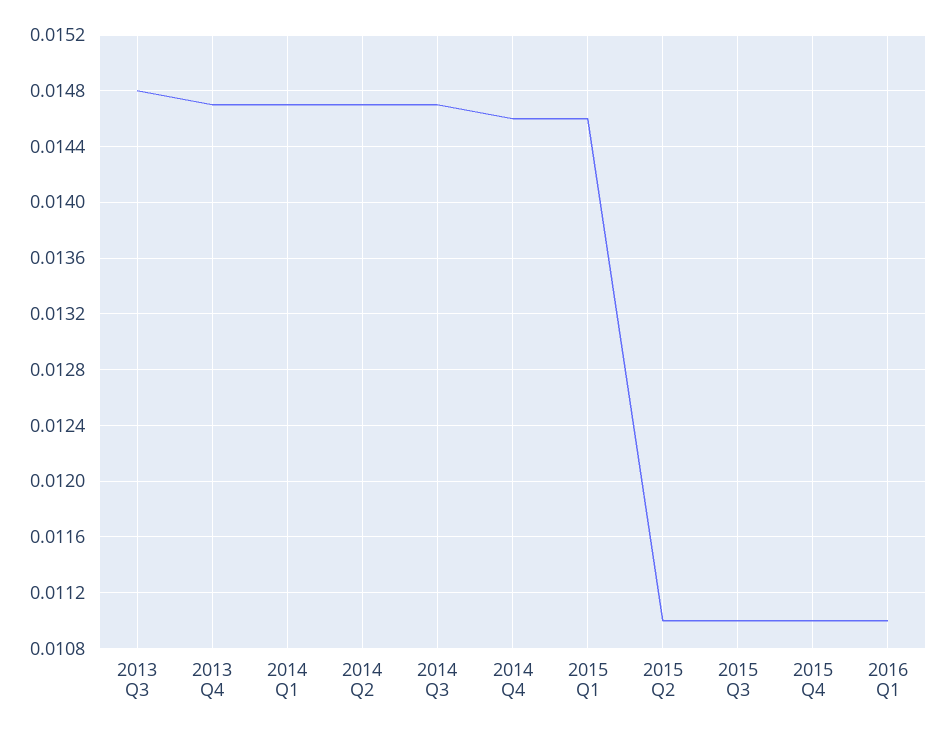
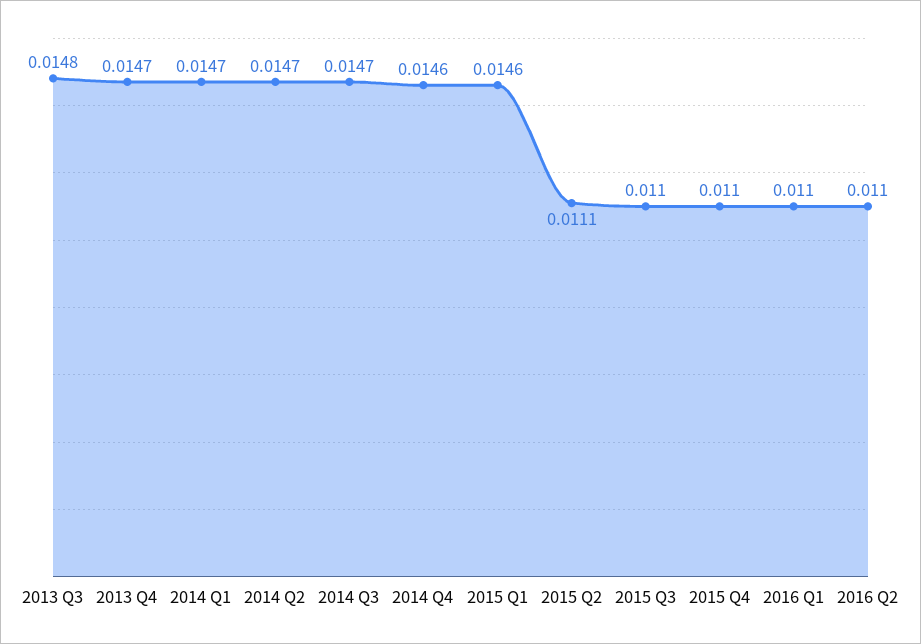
2015 Q2: 0.011 -> 0.0111
2016 Q2: none -> 0.011

